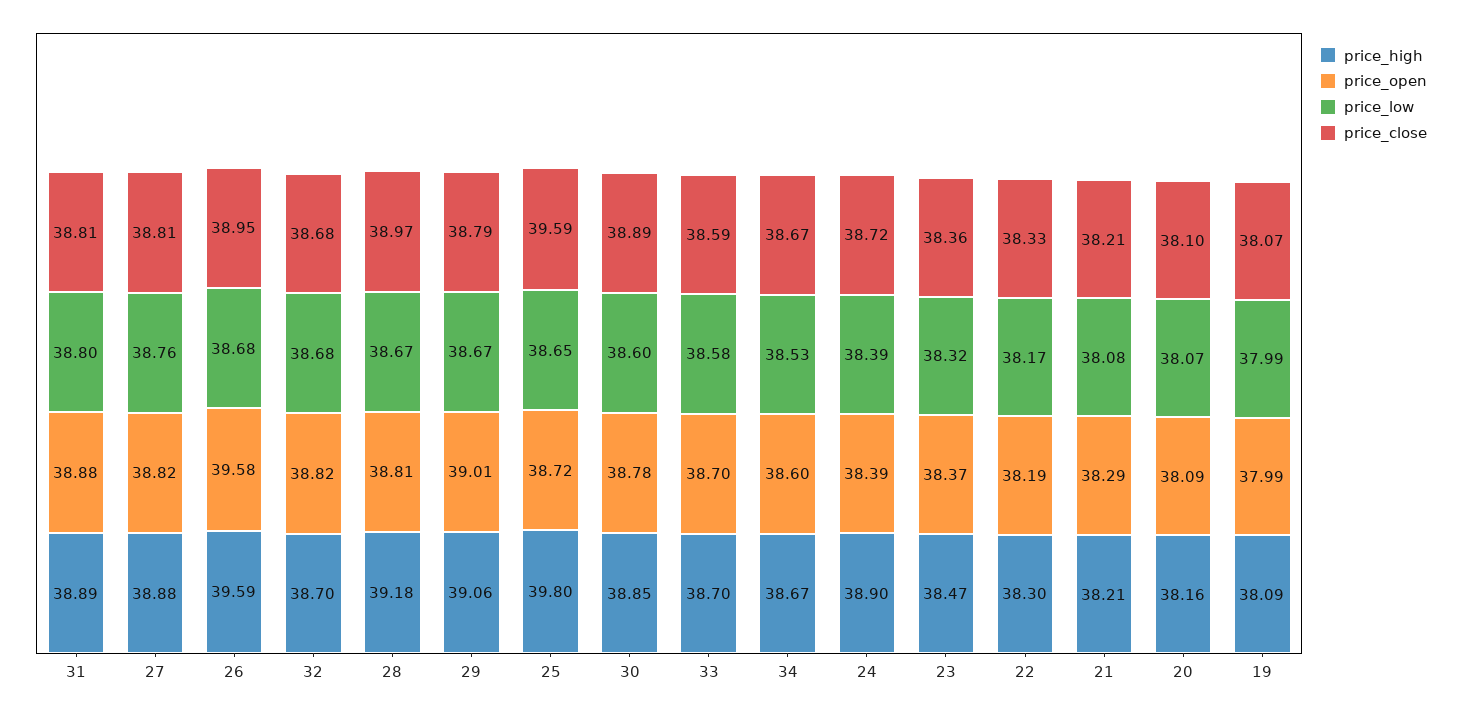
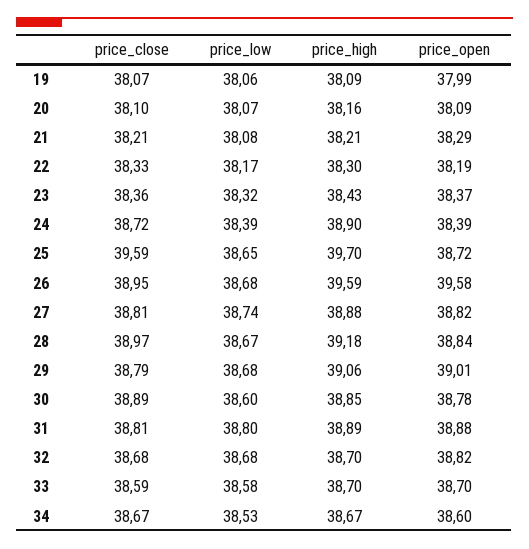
price_low, 27: 38.76 -> 38.74
price_open, 28: 38.81 -> 38.84
price_low, 29: 38.67 -> 38.68
price_high, 25: 39.8 -> 39.7
price_high, 23: 38.47 -> 38.43
price_low, 19: 37.99 -> 38.06

